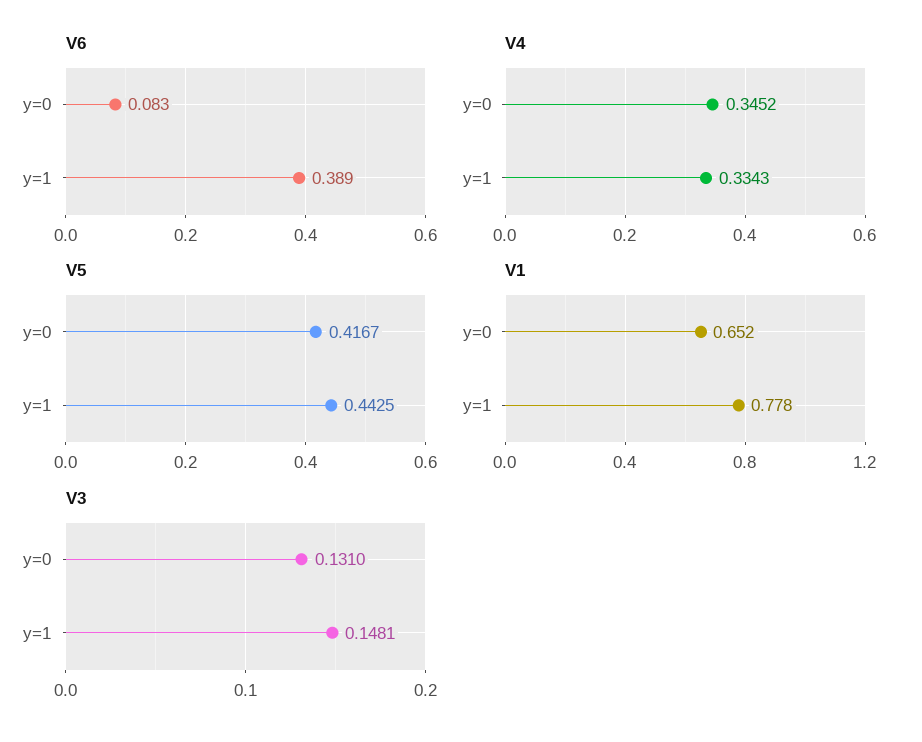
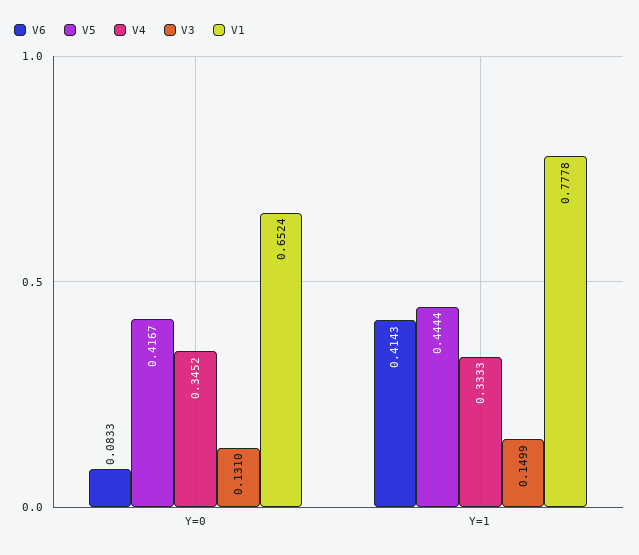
V6, y=1: 0.389 -> 0.4143
V4, y=1: 0.3343 -> 0.3333
V5, y=1: 0.4425 -> 0.4444
V3, y=1: 0.1481 -> 0.1499

